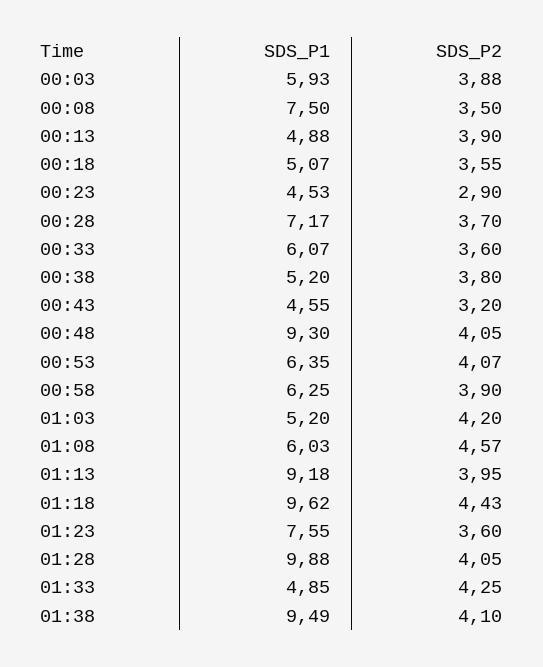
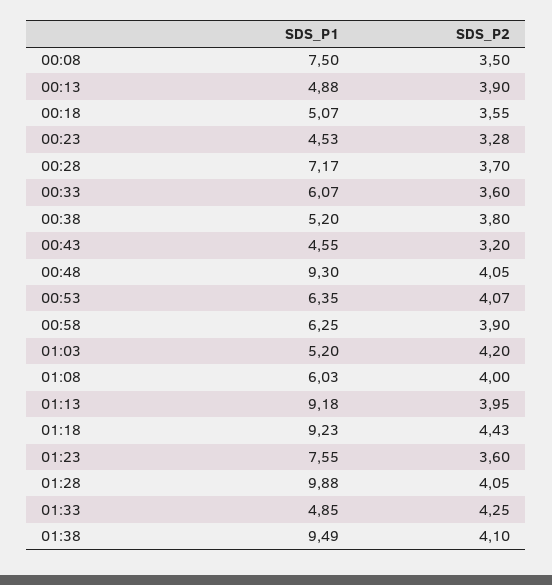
SDS_P1, 00:03: 5.93 -> none
SDS_P2, 00:03: 3.88 -> none
SDS_P2, 00:23: 2.9 -> 3.28
SDS_P2, 01:08: 4.57 -> 4
SDS_P1, 01:18: 9.62 -> 9.23

